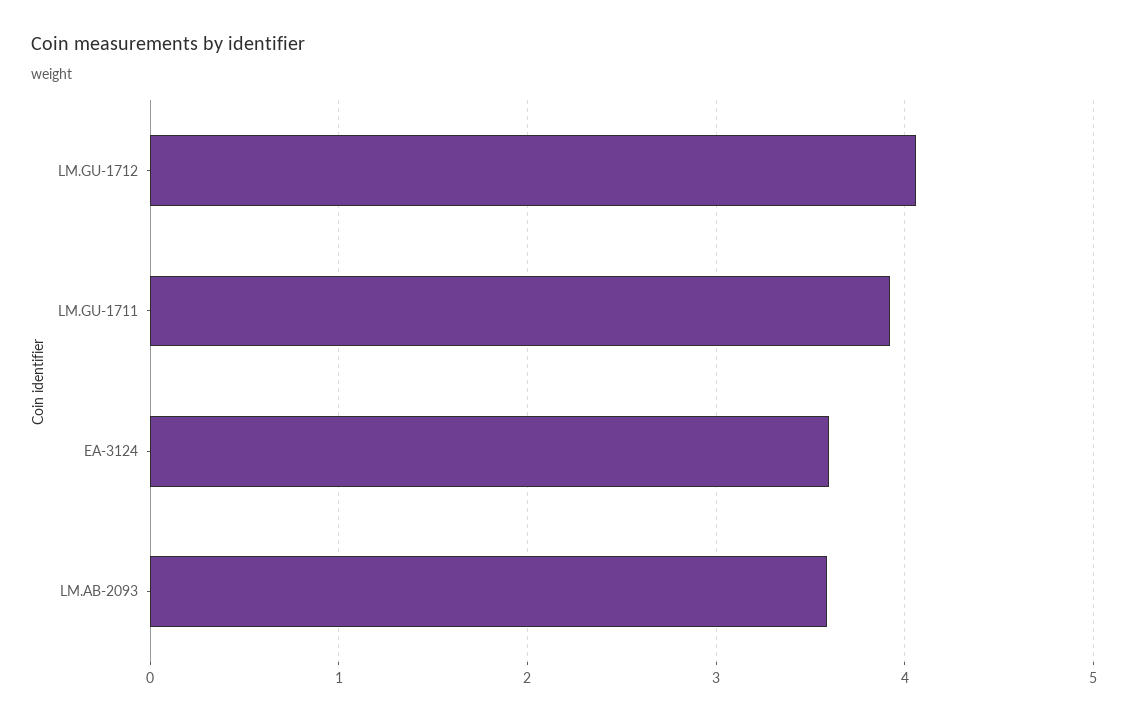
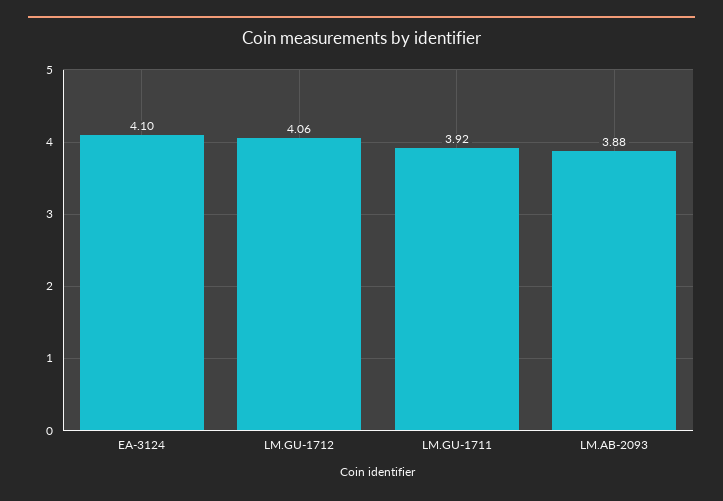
EA-3124: 3.6 -> 4.1
LM.AB-2093: 3.6 -> 3.88

